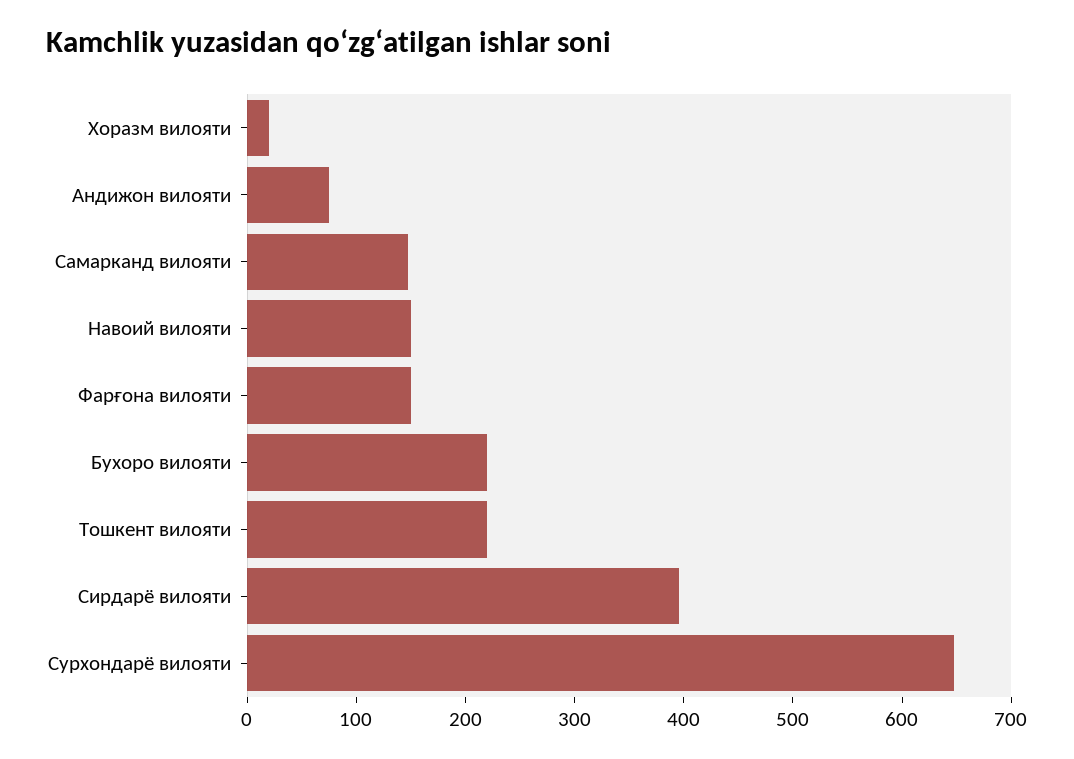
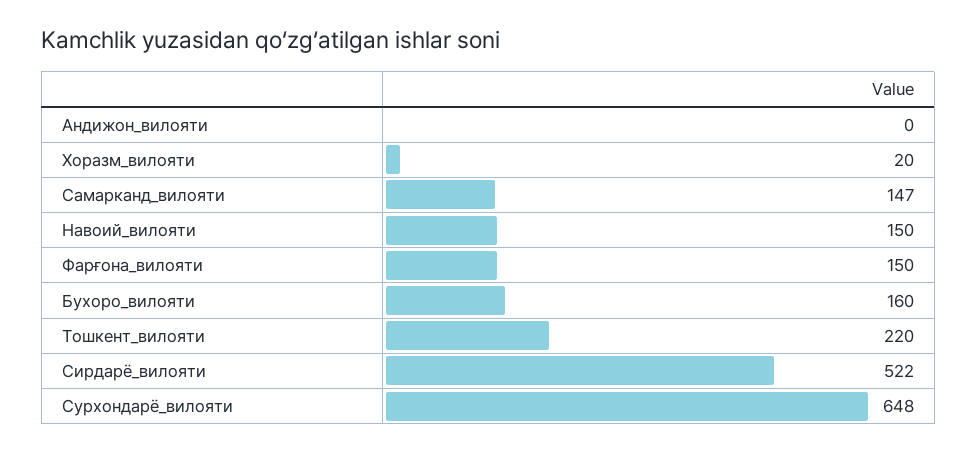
Андижон вилояти: 80 -> 0
Бухоро вилояти: 220 -> 160
Сирдарё вилояти: 400 -> 522

